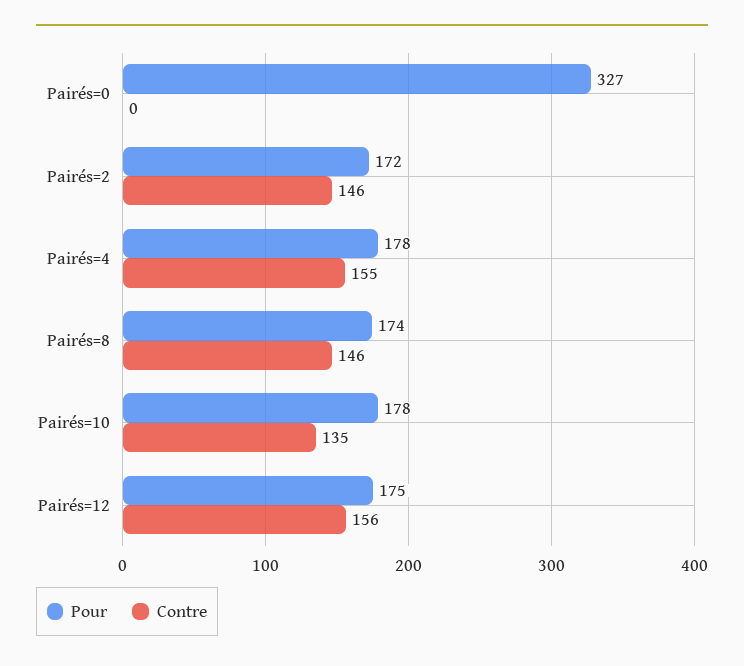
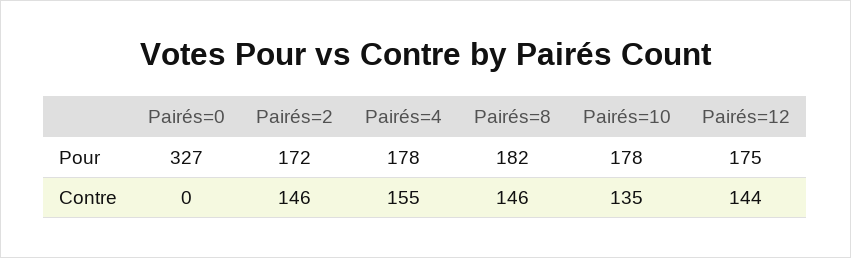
Pour, Pairés=8: 174 -> 182
Contre, Pairés=12: 156 -> 144

